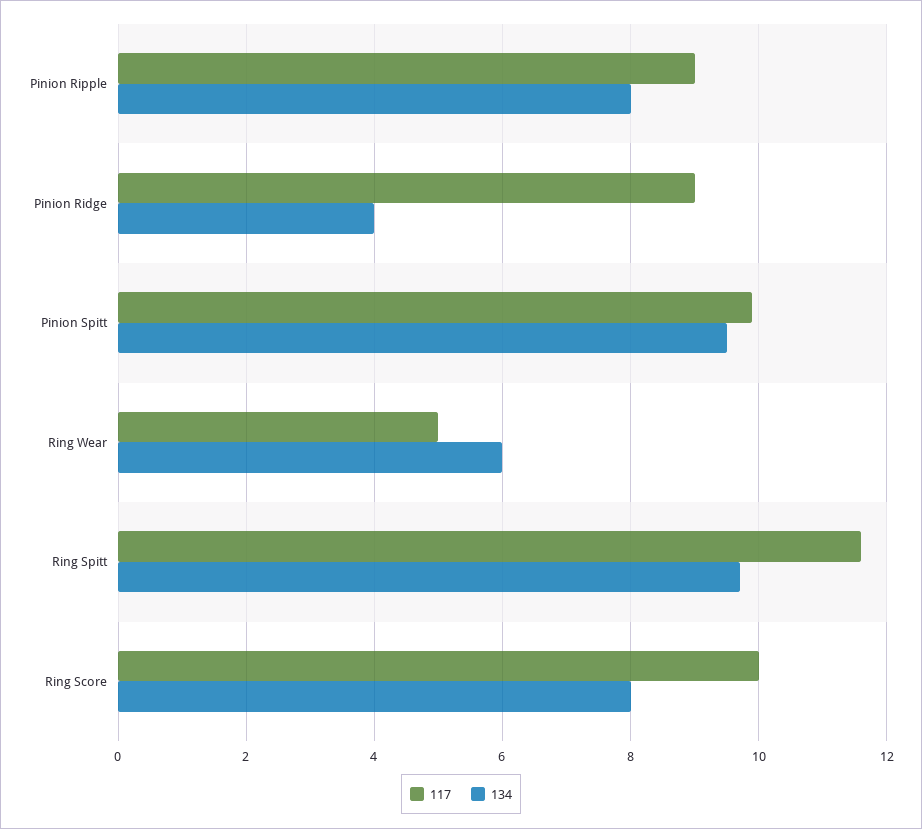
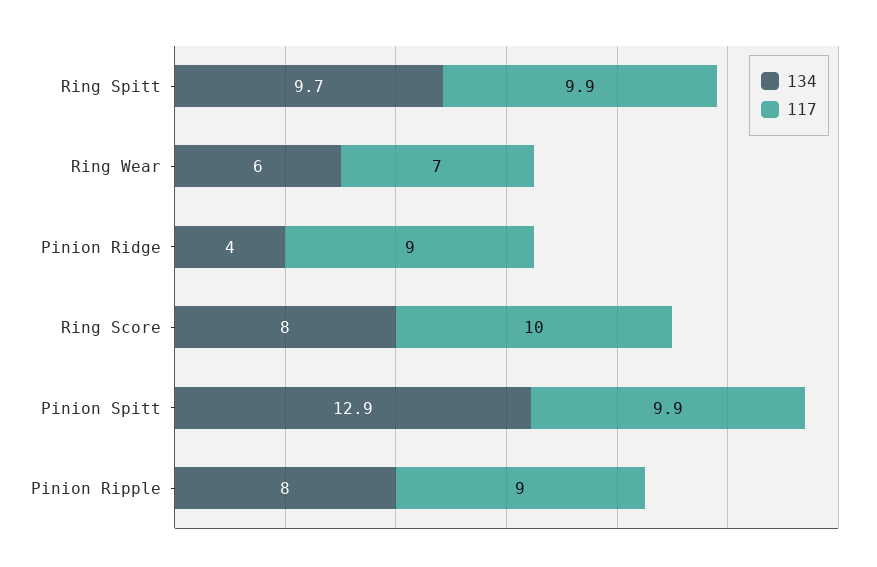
134, Pinion Spitt: 9.5 -> 12.9
117, Ring Wear: 5 -> 7
117, Ring Spitt: 11.5 -> 9.9

